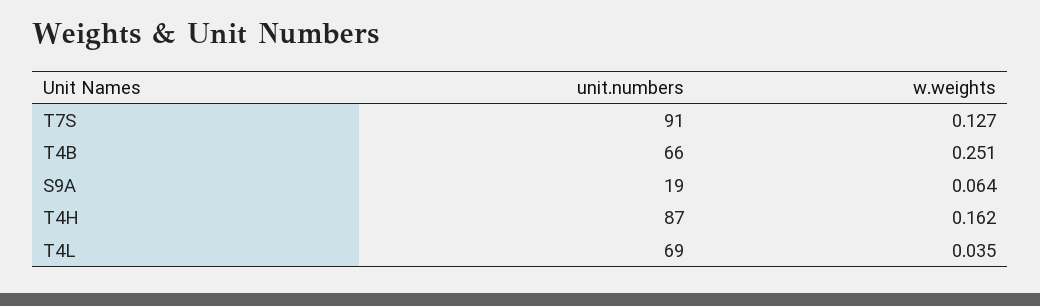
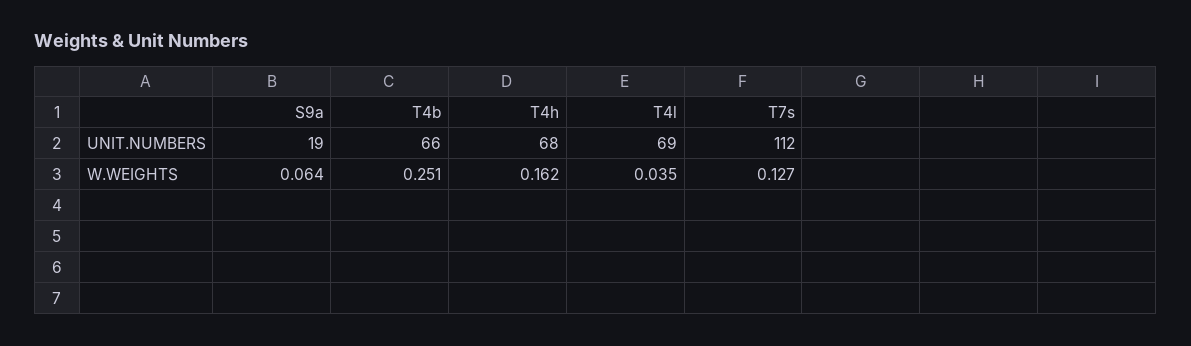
unit.numbers, T7S: 91 -> 112
unit.numbers, T4H: 87 -> 68

